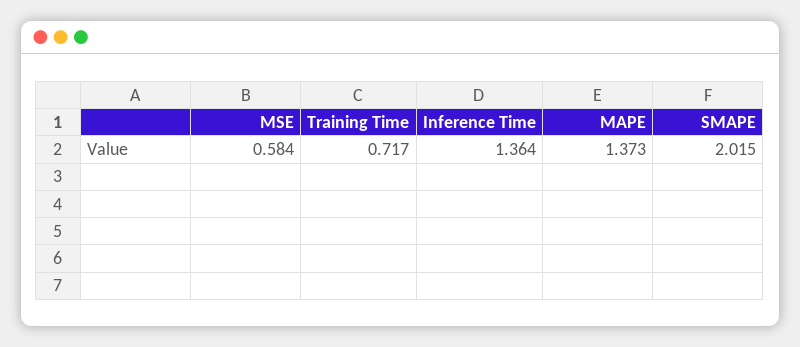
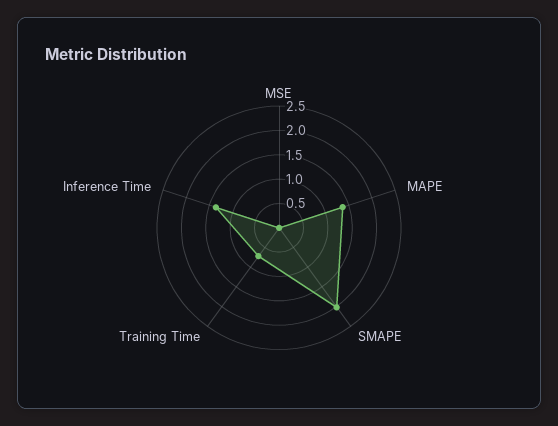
MSE: 0.584 -> 0

